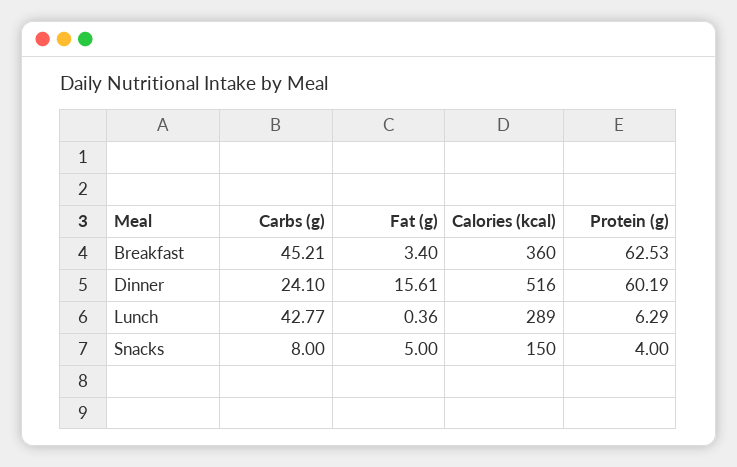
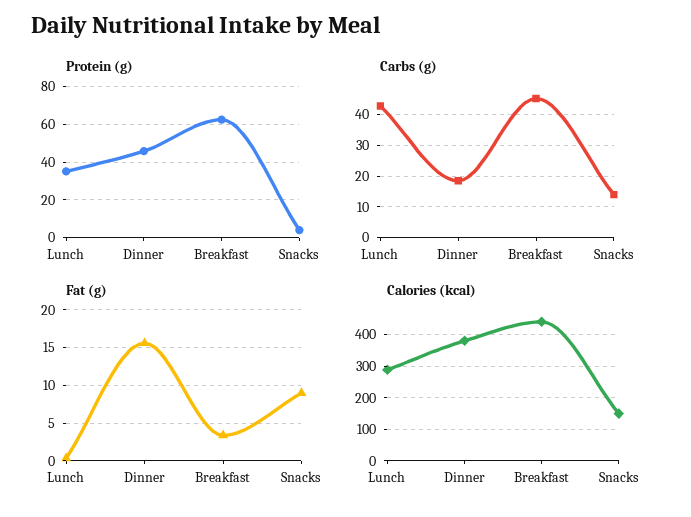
Calories (kcal), Breakfast: 360 -> 440
Carbs (g), Dinner: 24.1 -> 18
Calories (kcal), Dinner: 516 -> 380
Protein (g), Dinner: 60.19 -> 45
Protein (g), Lunch: 6.29 -> 35
Carbs (g), Snacks: 8 -> 14
Fat (g), Snacks: 5 -> 9

